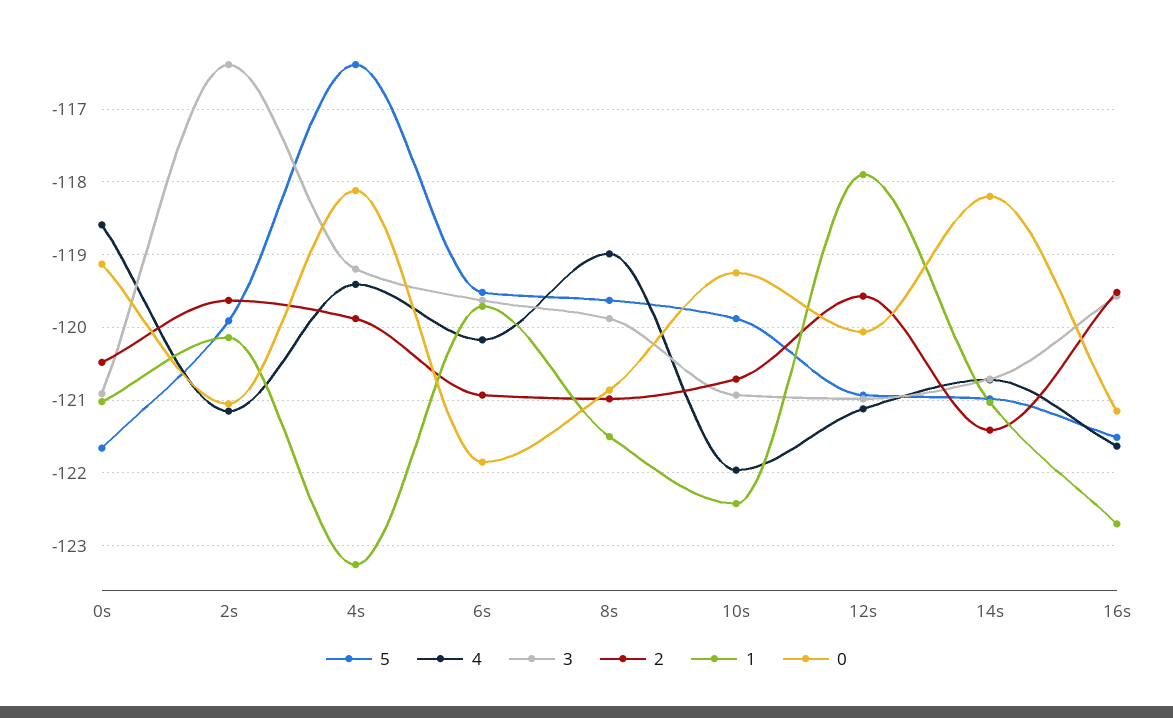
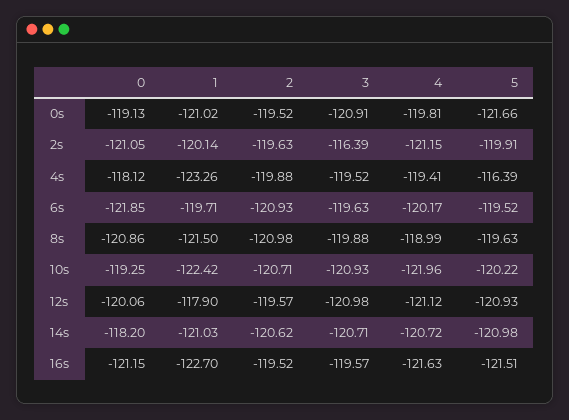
4, 0s: -118.6 -> -119.81
2, 0s: -120.5 -> -119.52
3, 4s: -119.2 -> -119.52
5, 10s: -119.9 -> -120.22
2, 14s: -121.4 -> -120.62

